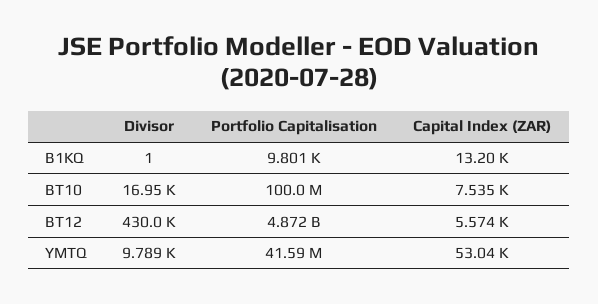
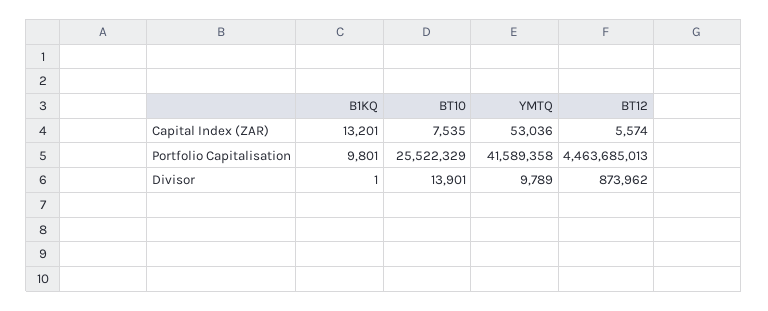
Divisor, BT10: 16950 -> 13901
Portfolio Capitalisation, BT10: 100000000 -> 25522329
Divisor, BT12: 430000 -> 873962
Portfolio Capitalisation, BT12: 4872000000 -> 4463685013

